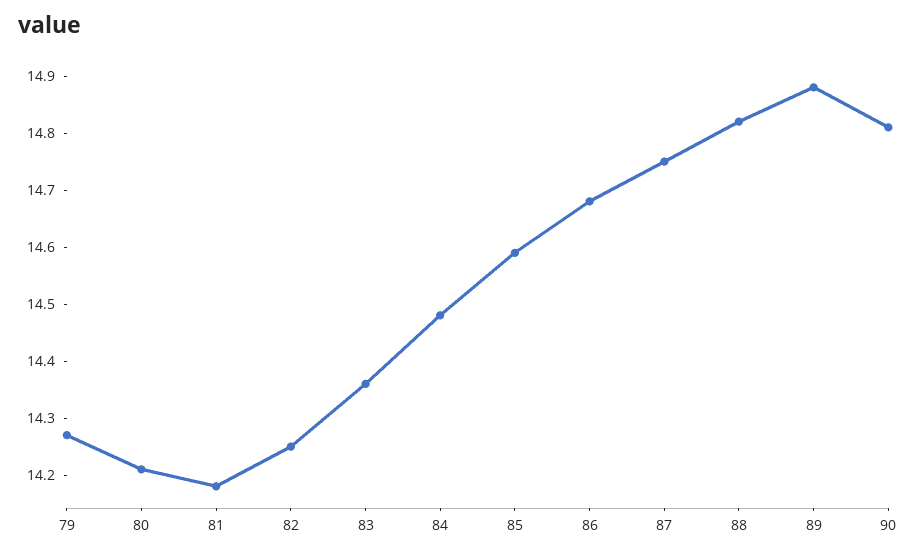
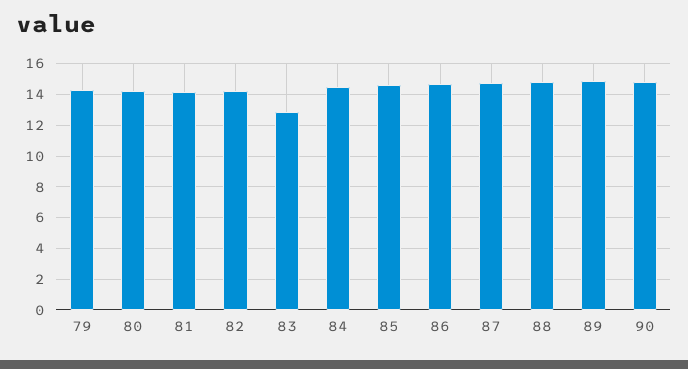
83: 14.35 -> 13

